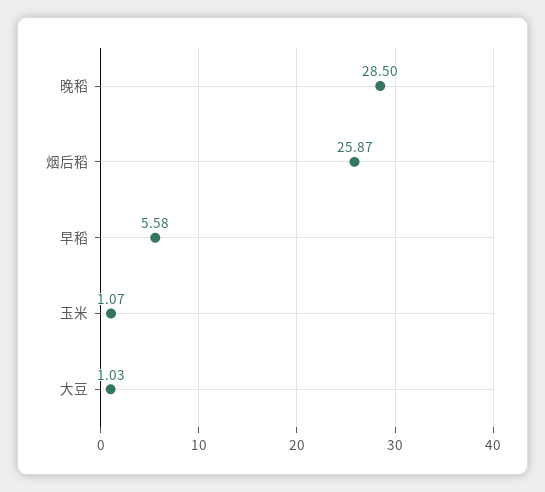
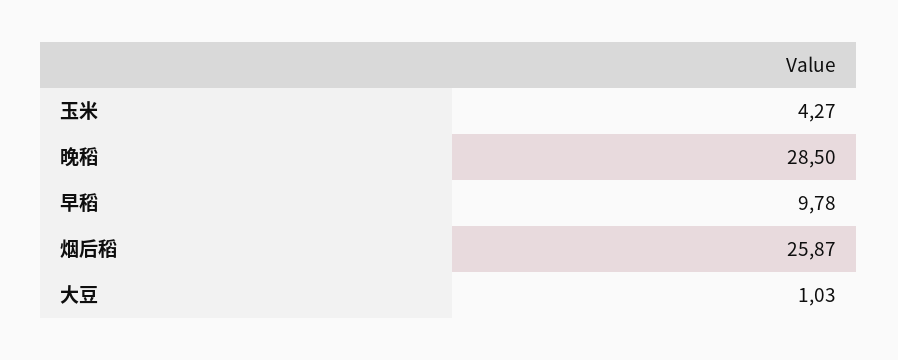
早稻: 5.58 -> 9.78
玉米: 1.07 -> 4.27

